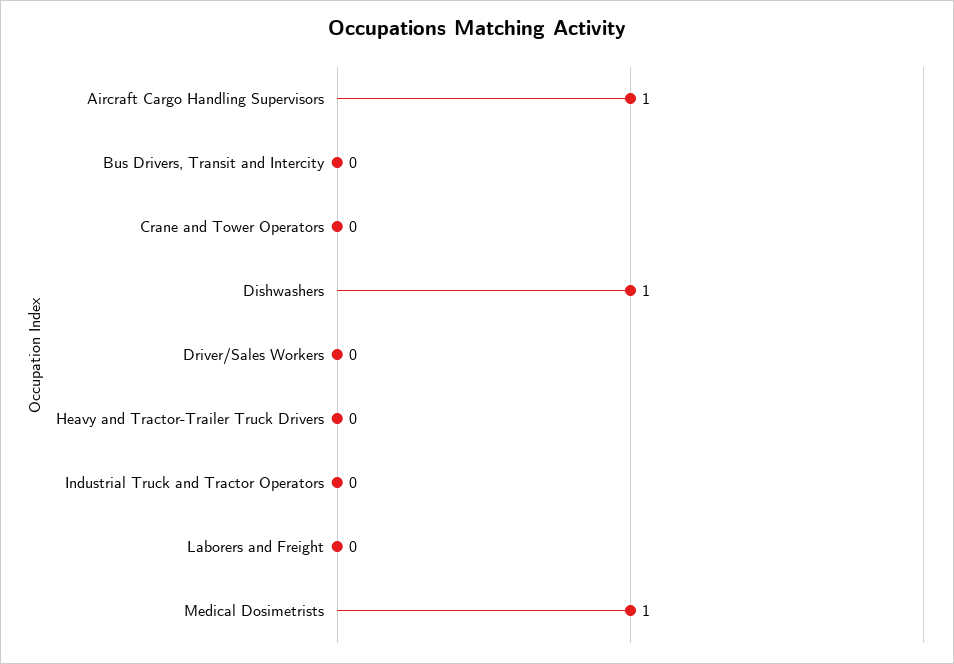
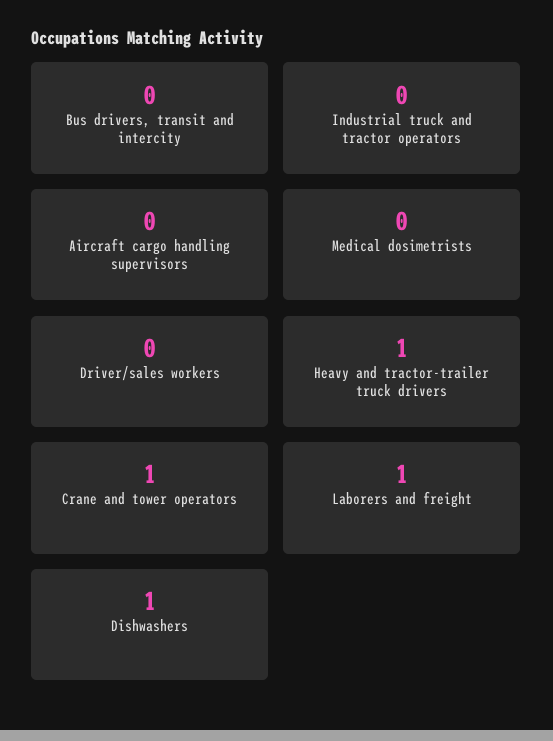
Aircraft Cargo Handling Supervisors: 1 -> 0
Crane and Tower Operators: 0 -> 1
Heavy and Tractor-Trailer Truck Drivers: 0 -> 1
Laborers and Freight: 0 -> 1
Medical Dosimetrists: 1 -> 0

